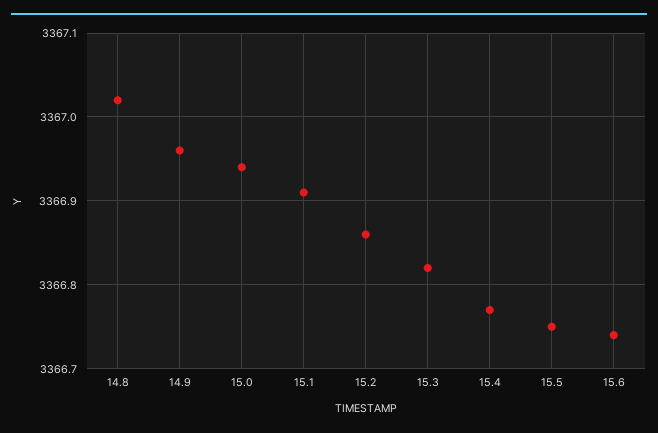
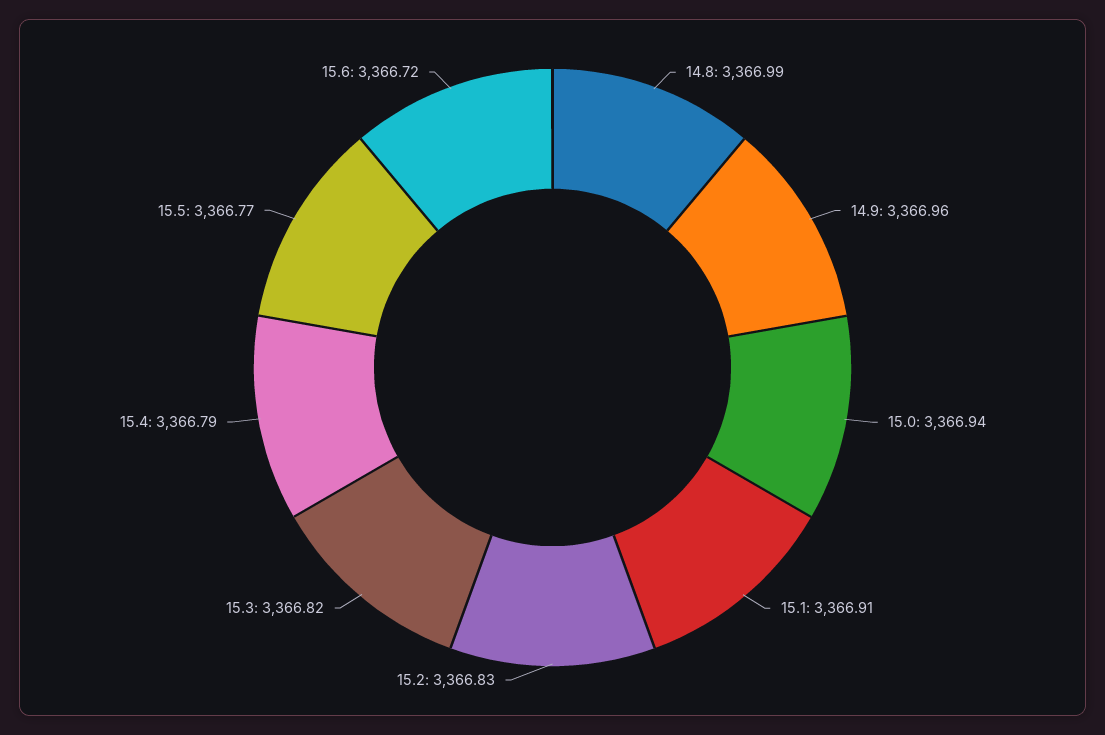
14.8: 3367.02 -> 3366.99
15.2: 3366.86 -> 3366.83
15.4: 3366.77 -> 3366.79
15.5: 3366.75 -> 3366.77
15.6: 3366.74 -> 3366.72

